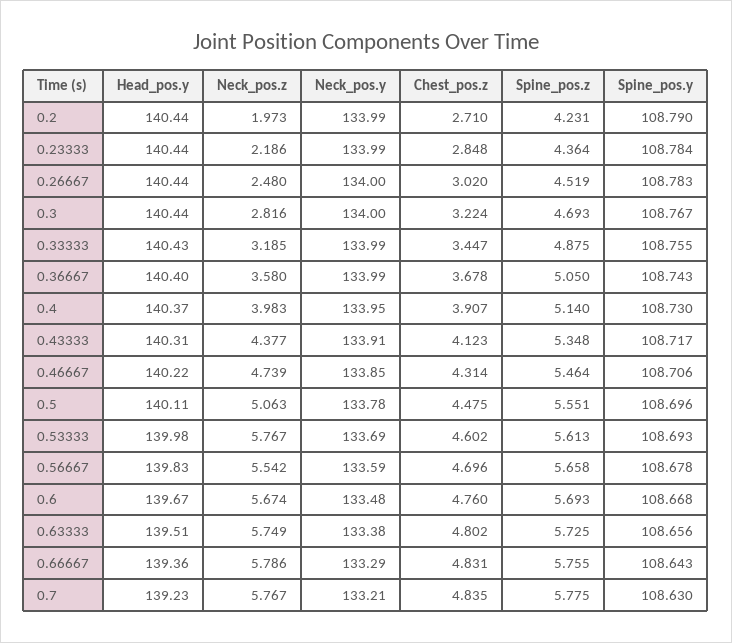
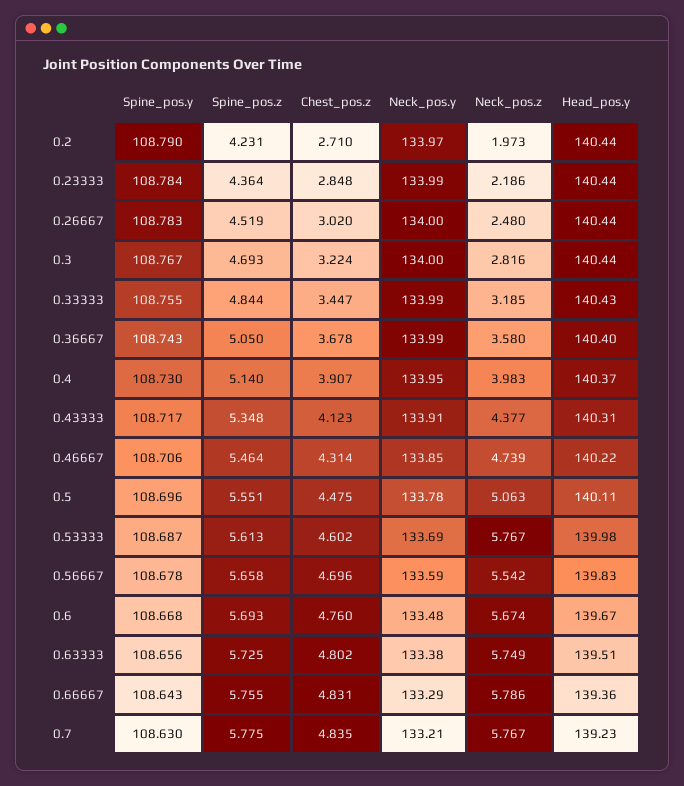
Neck_pos.y, 0.2: 133.99 -> 133.97
Spine_pos.z, 0.33333: 4.875 -> 4.844
Spine_pos.y, 0.53333: 108.693 -> 108.687

